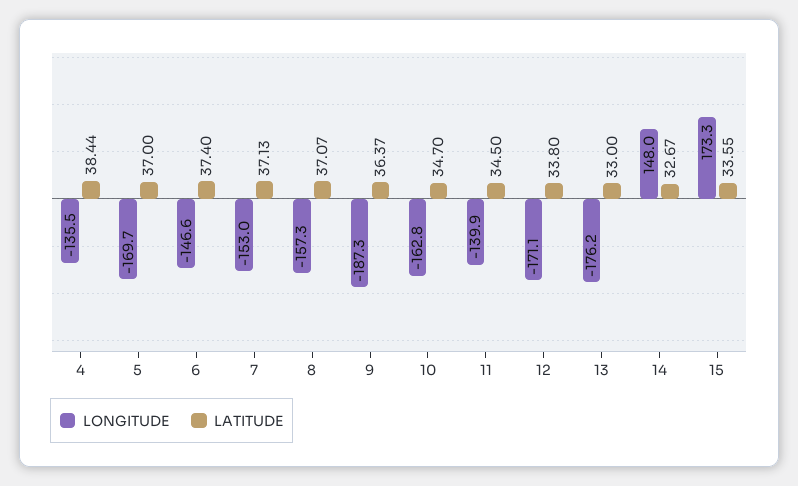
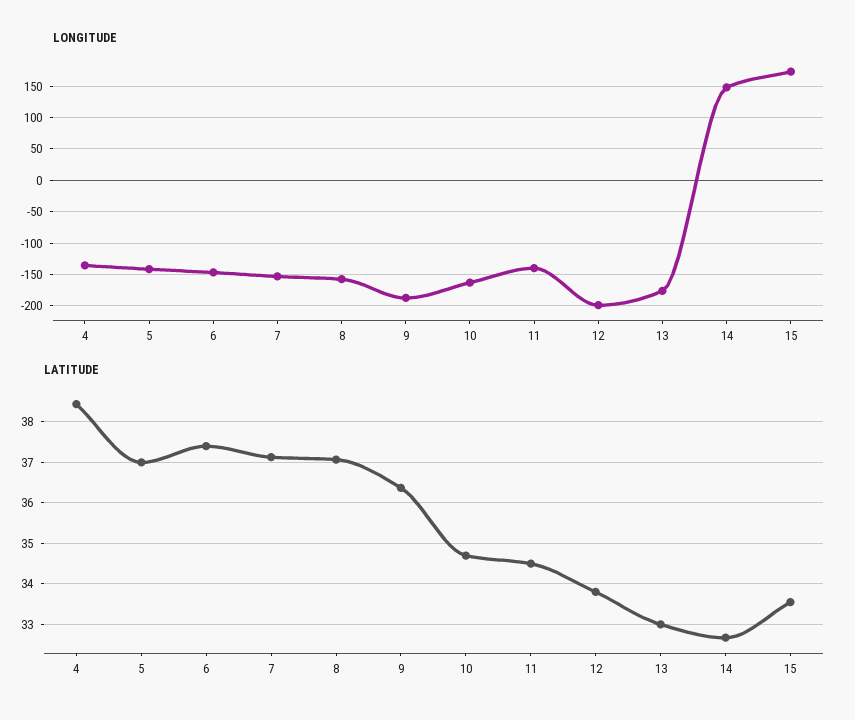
LONGITUDE, 5: -169.7 -> -140
LONGITUDE, 12: -171.1 -> -200

